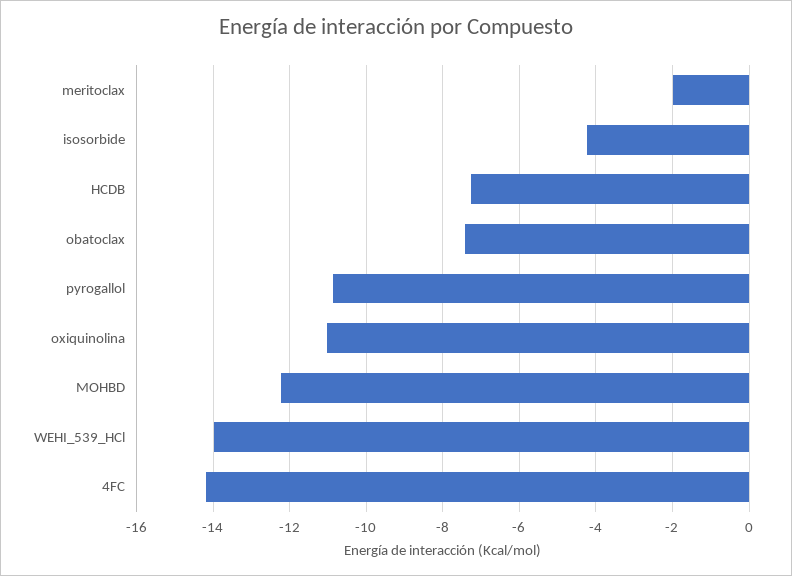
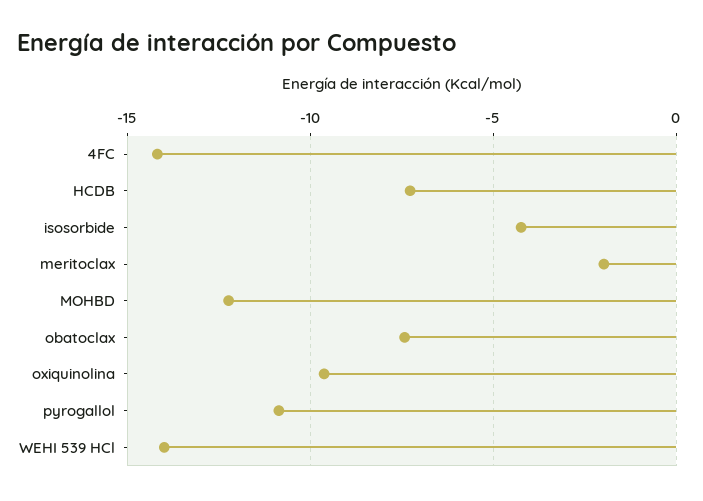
oxiquinolina: -11 -> -9.5

